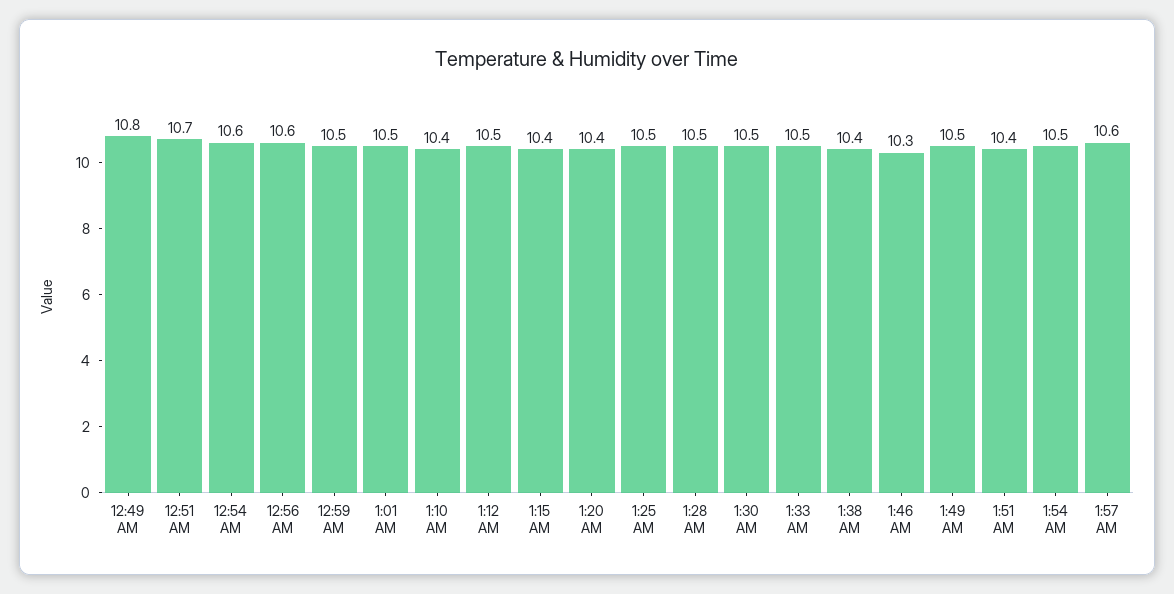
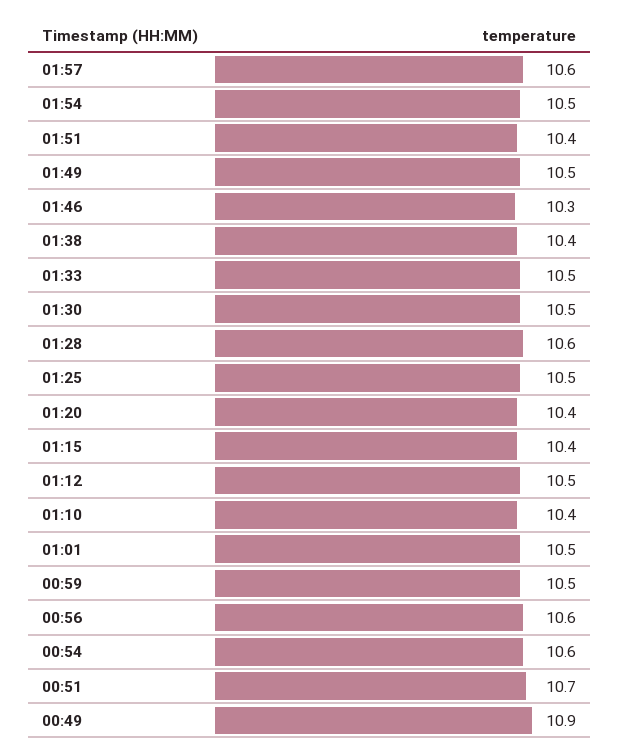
12:49 AM: 10.8 -> 10.9
1:28 AM: 10.5 -> 10.6

